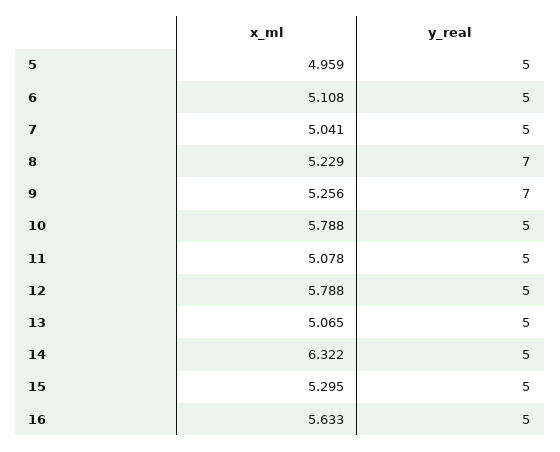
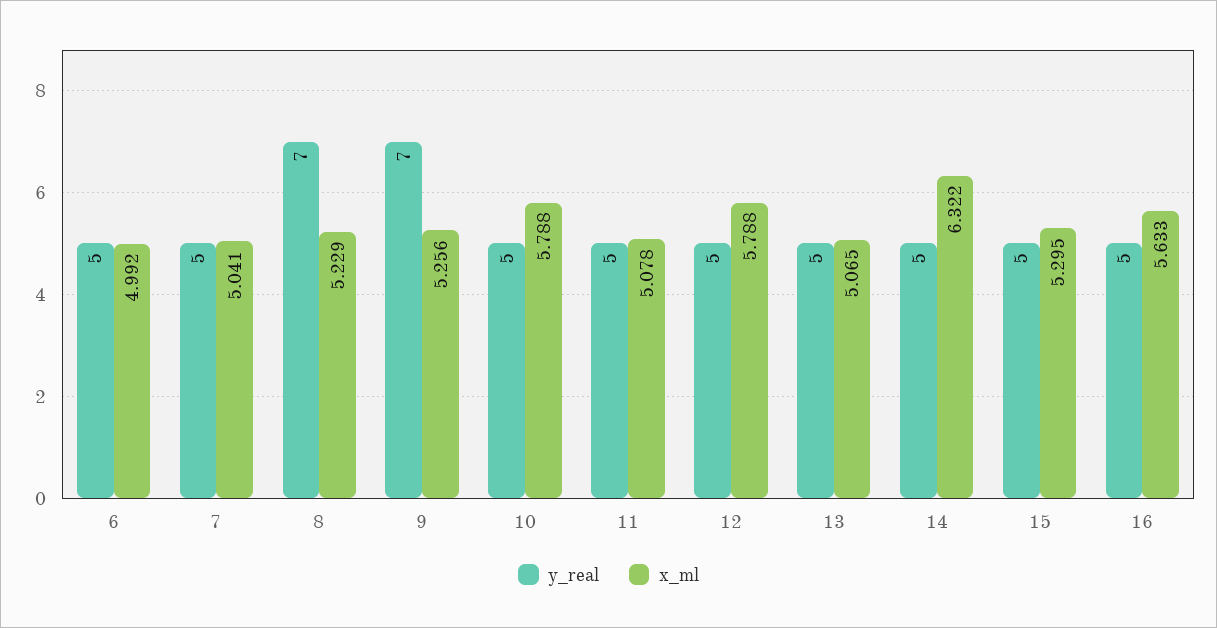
x_ml, 5: 4.959 -> none
y_real, 5: 5 -> none
x_ml, 6: 5.108 -> 4.992

